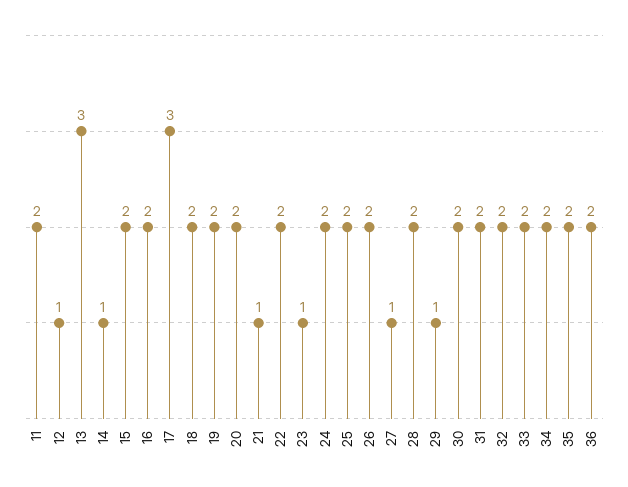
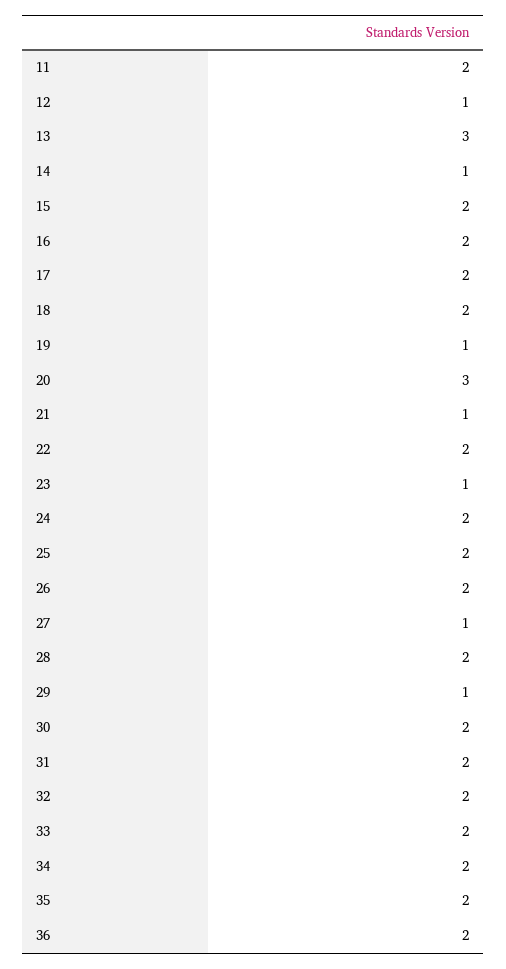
17: 3 -> 2
19: 2 -> 1
20: 2 -> 3

